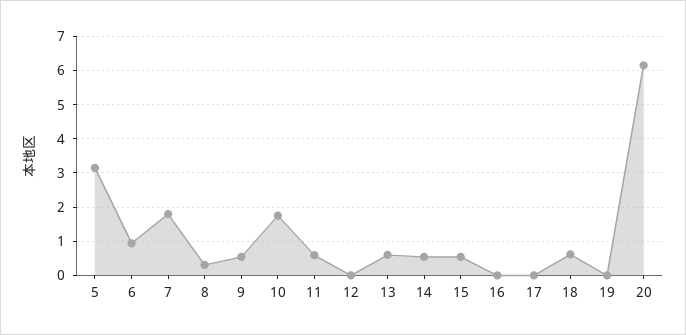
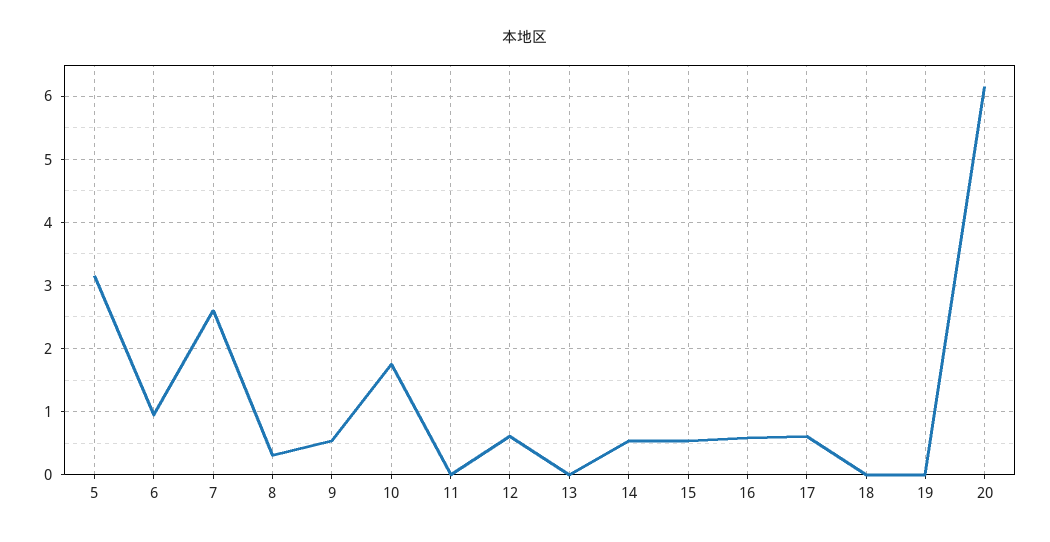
7: 1.8 -> 2.6
11: 0.6 -> 0
12: 0 -> 0.6
13: 0.6 -> 0
16: 0 -> 0.6
17: 0 -> 0.6
18: 0.6 -> 0

